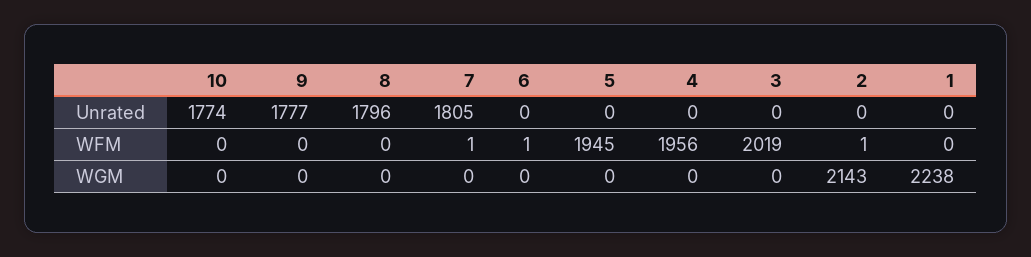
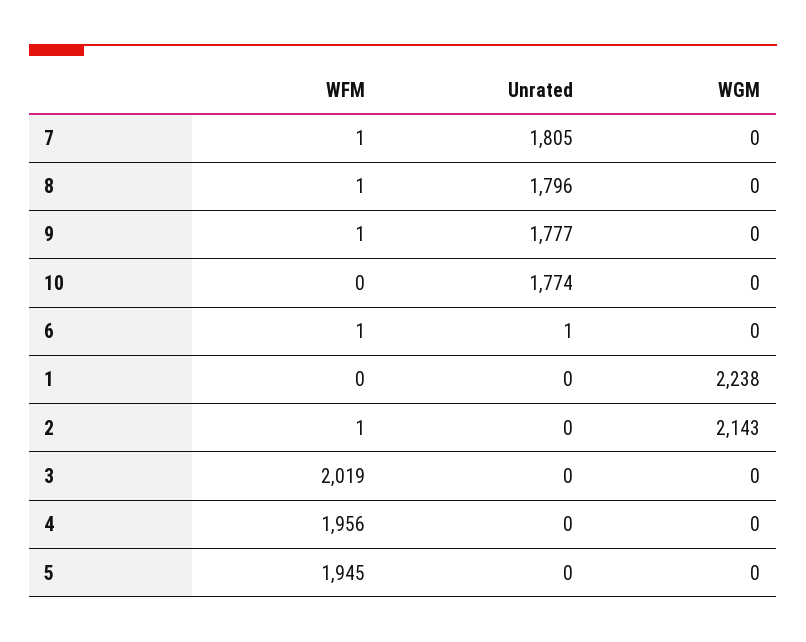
6, Unrated: 0 -> 1
9, WFM: 0 -> 1
8, WFM: 0 -> 1

